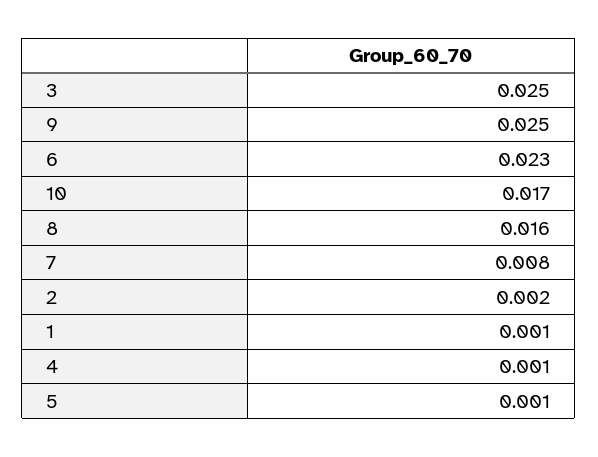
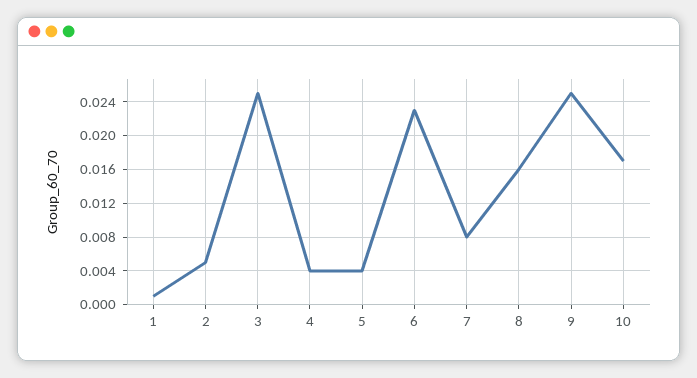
2: 0.002 -> 0.005
4: 0.001 -> 0.004
5: 0.001 -> 0.004

